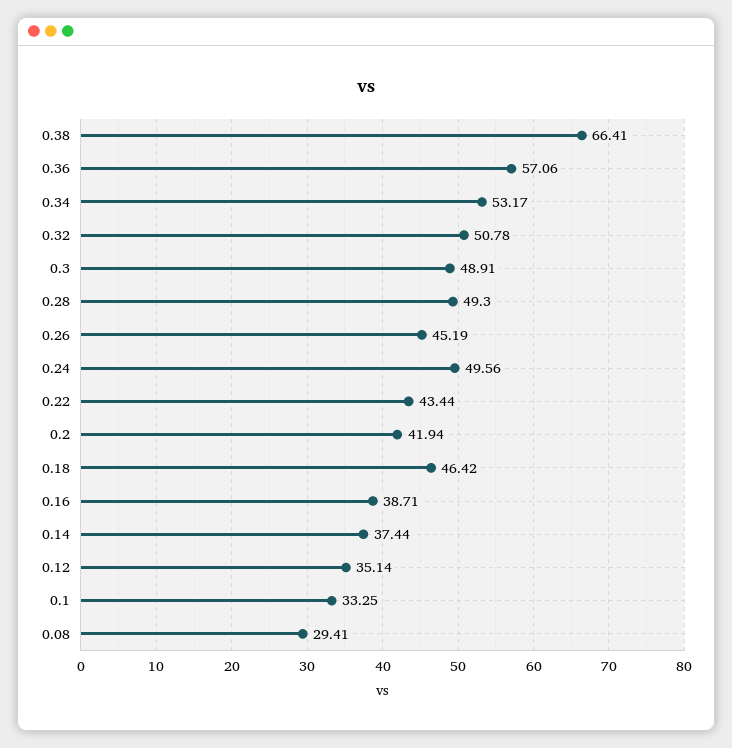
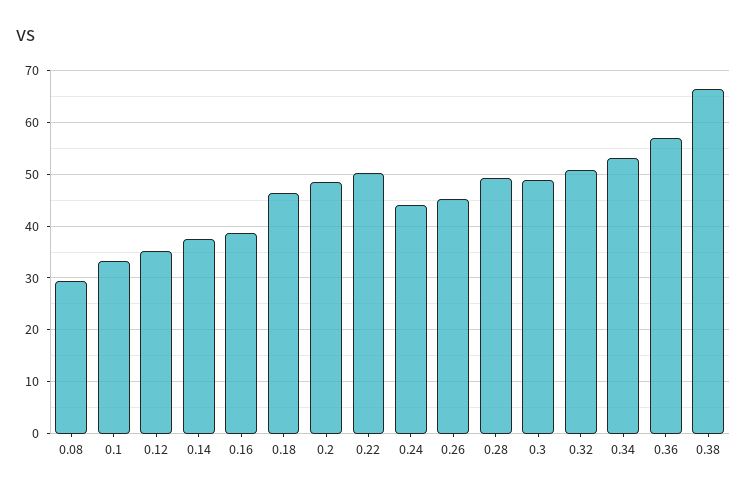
0.24: 49.56 -> 44
0.22: 43.44 -> 50
0.2: 41.94 -> 48

